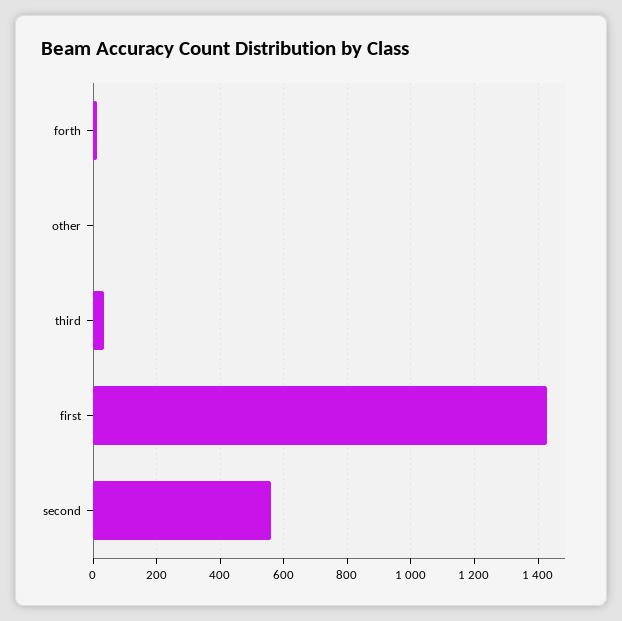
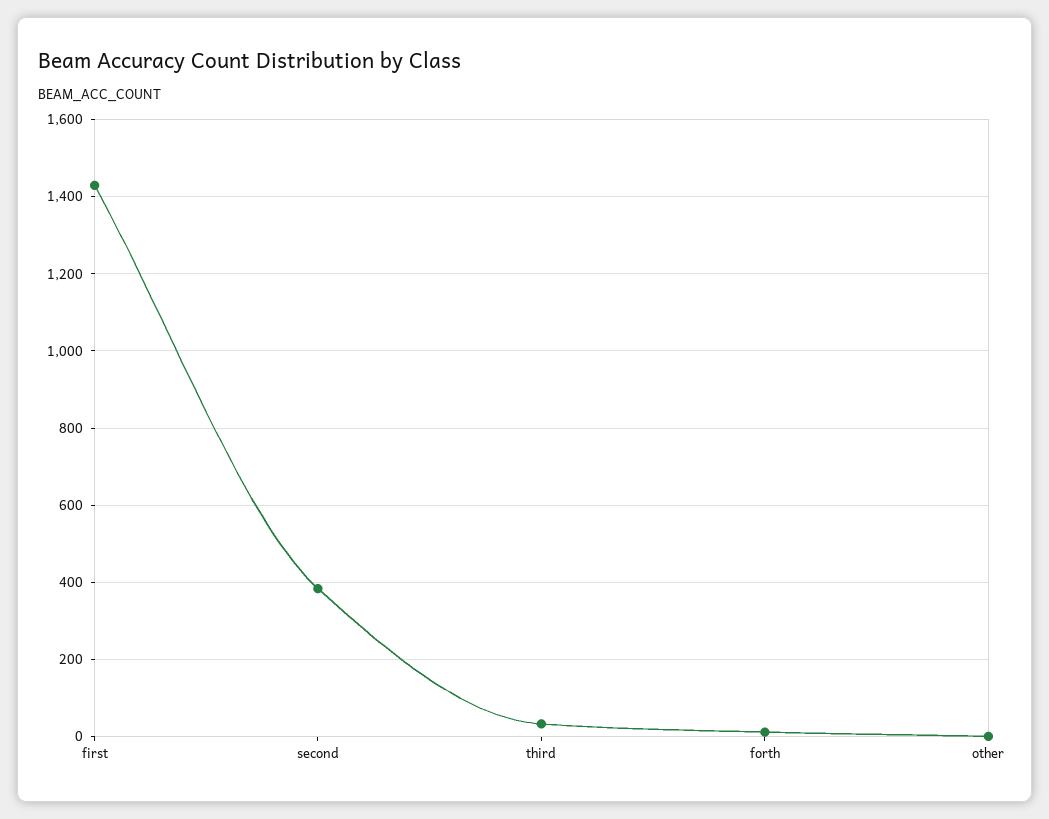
second: 560 -> 380

